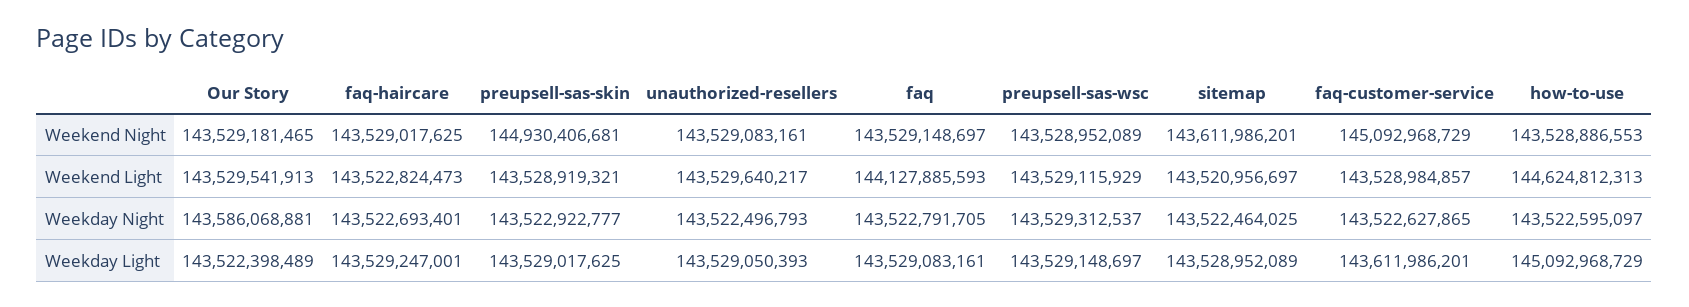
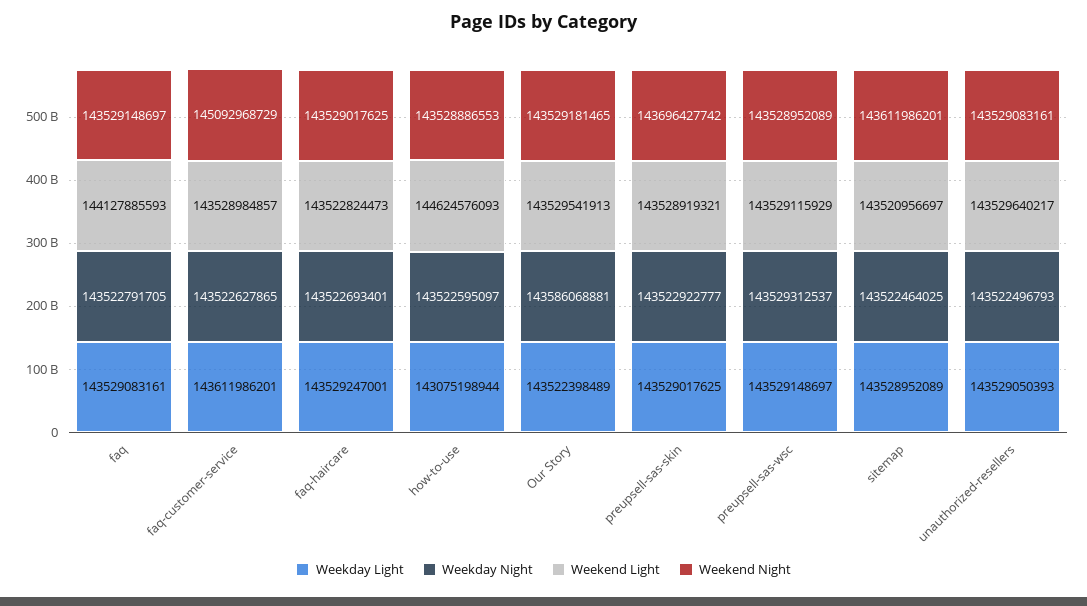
Weekend Night, preupsell-sas-skin: 144930406681 -> 143696427742
Weekend Light, how-to-use: 144624812313 -> 144624576093
Weekday Light, how-to-use: 145092968729 -> 143075198944

